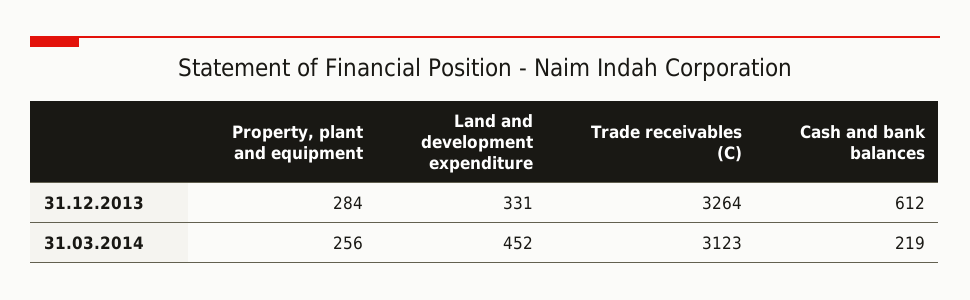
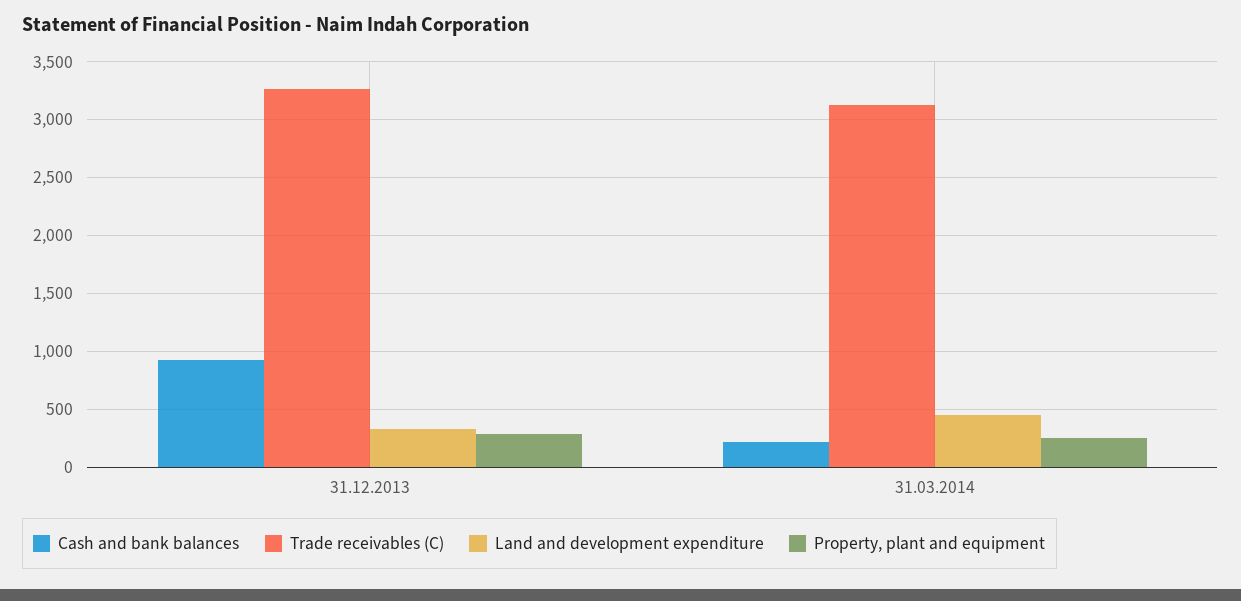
Cash and bank balances, 31.12.2013: 612 -> 900

